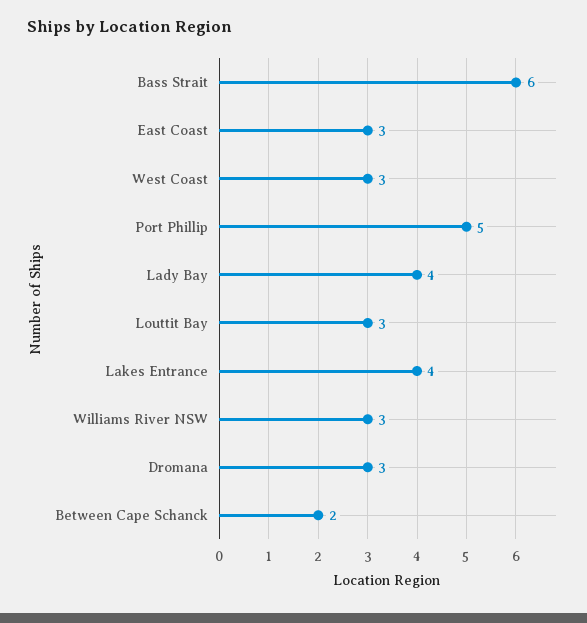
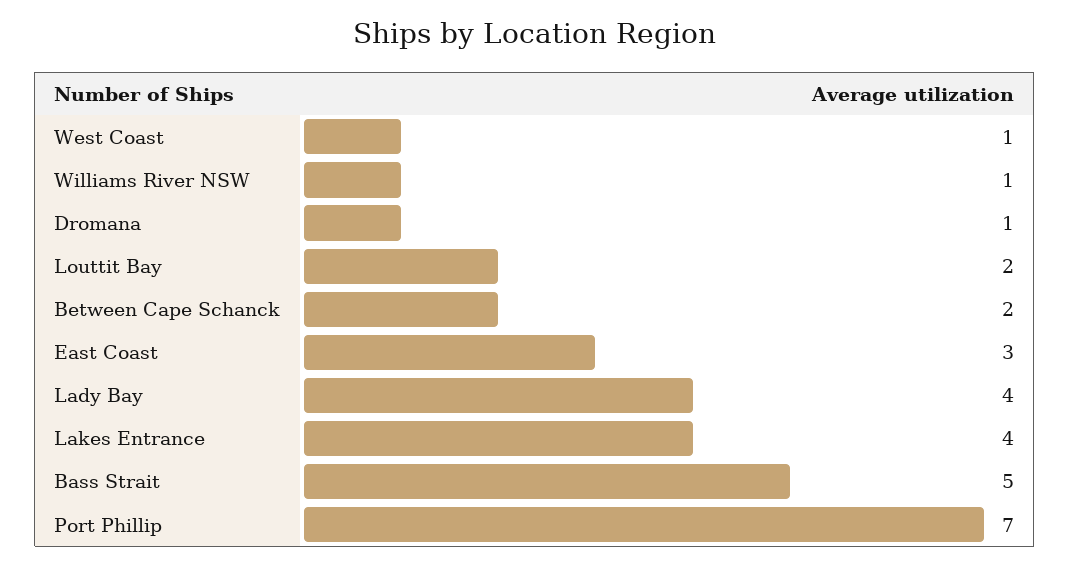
Bass Strait: 6 -> 5
West Coast: 3 -> 1
Port Phillip: 5 -> 7
Louttit Bay: 3 -> 2
Williams River NSW: 3 -> 1
Dromana: 3 -> 1

